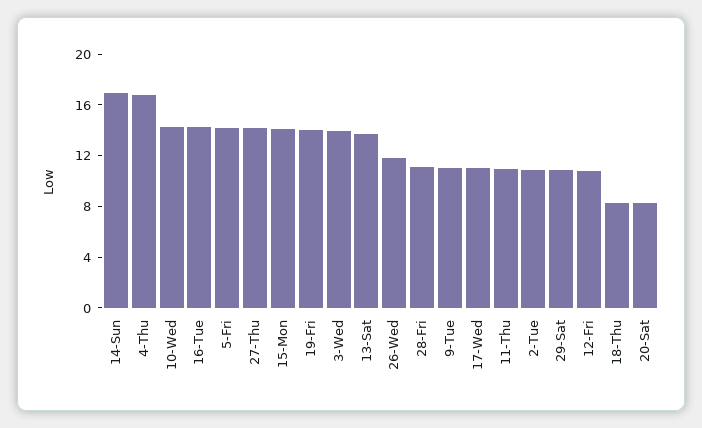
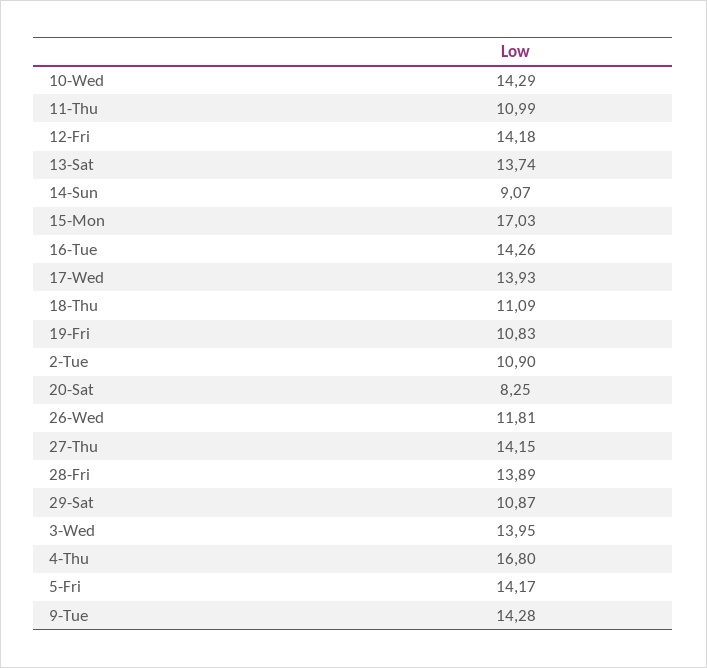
14-Sun: 17 -> 9.07
15-Mon: 14 -> 17.03
19-Fri: 14 -> 10.83
28-Fri: 11 -> 13.89
9-Tue: 11 -> 14.28
17-Wed: 11 -> 13.93
12-Fri: 11 -> 14.18
18-Thu: 8 -> 11.09

